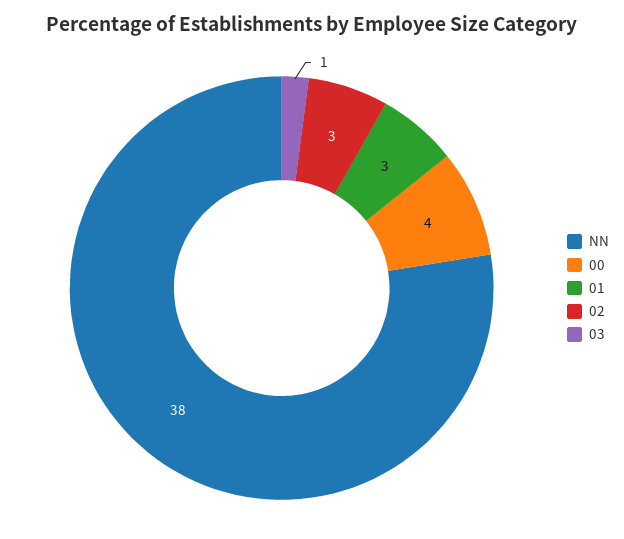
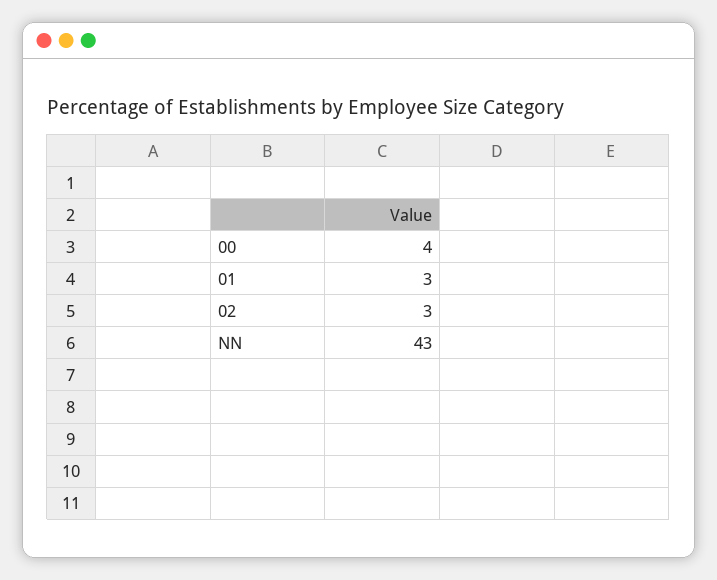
NN: 38 -> 43
03: 1 -> none

